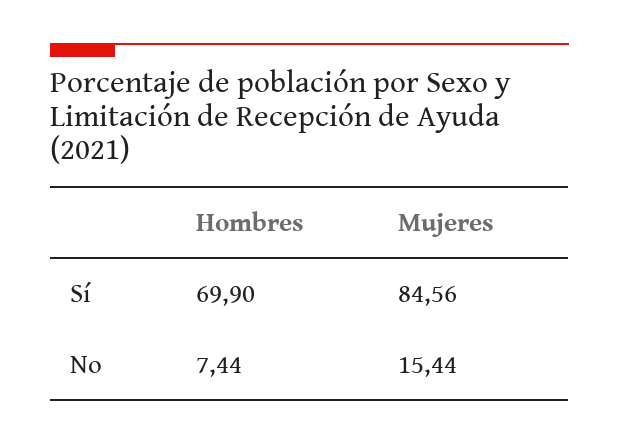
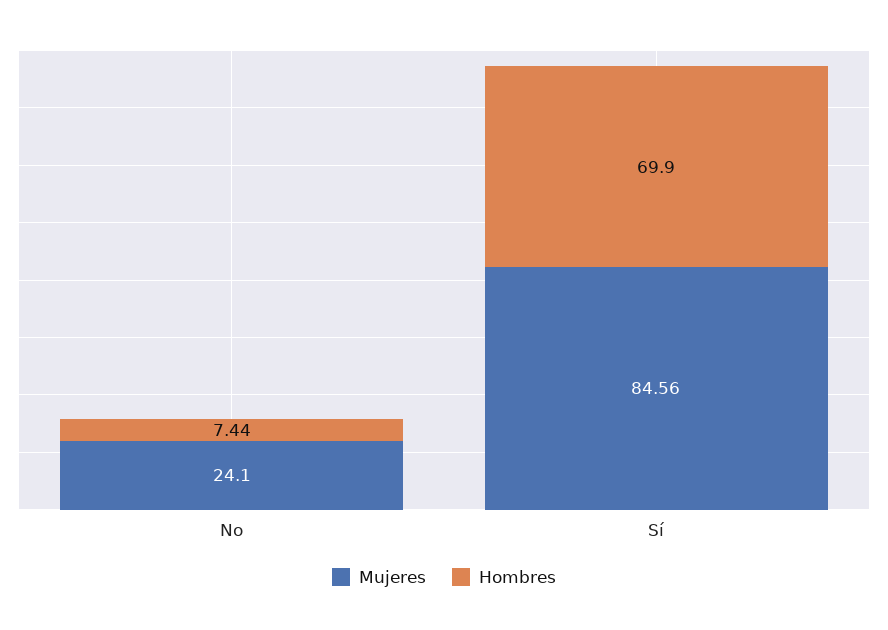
Mujeres, No: 15.44 -> 24.1

